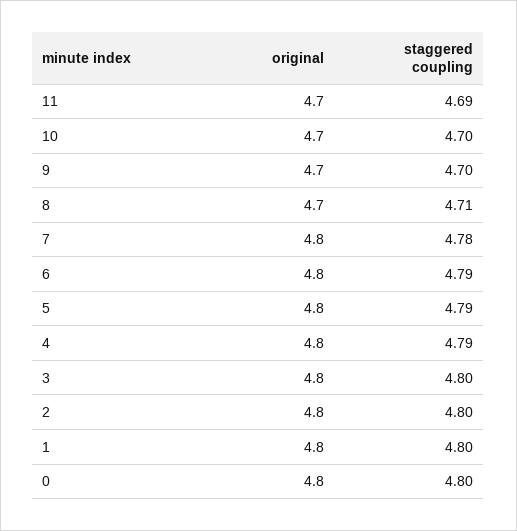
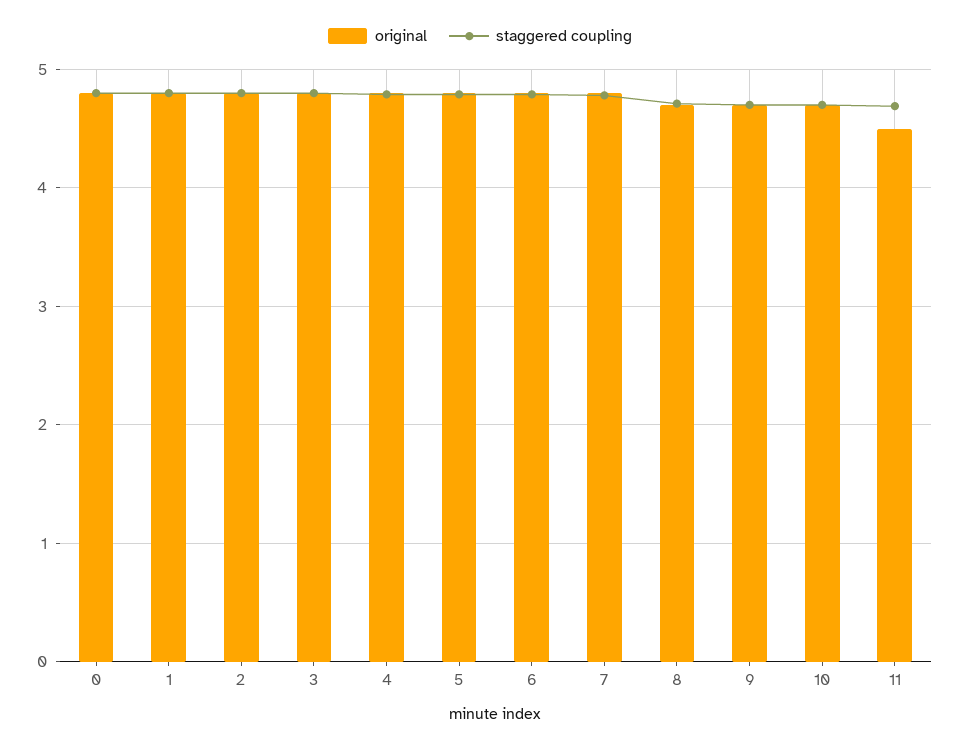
original, 11: 4.7 -> 4.5

